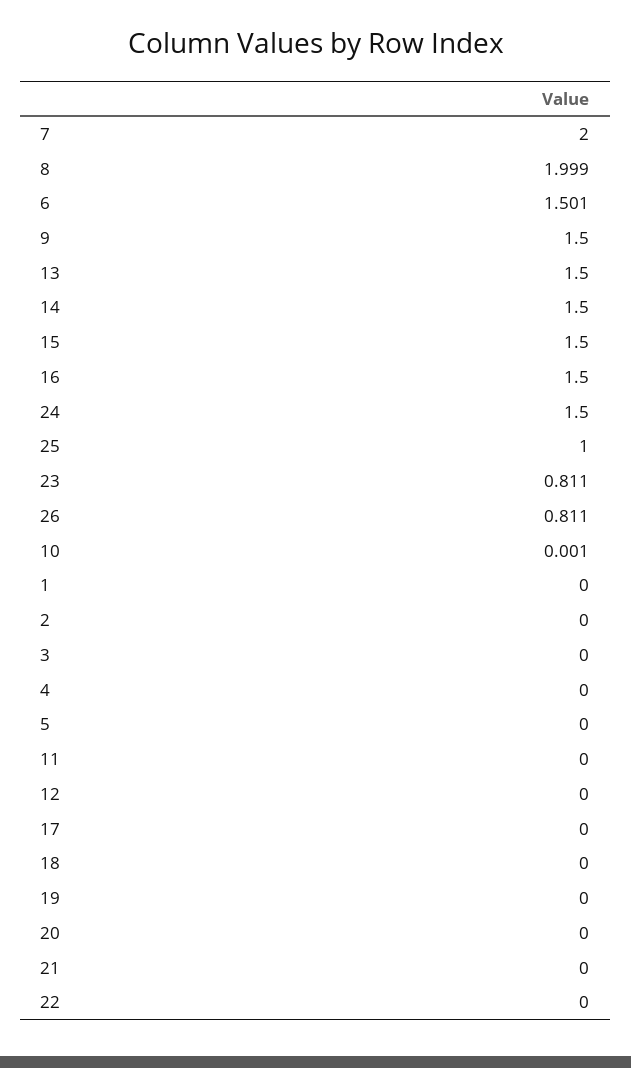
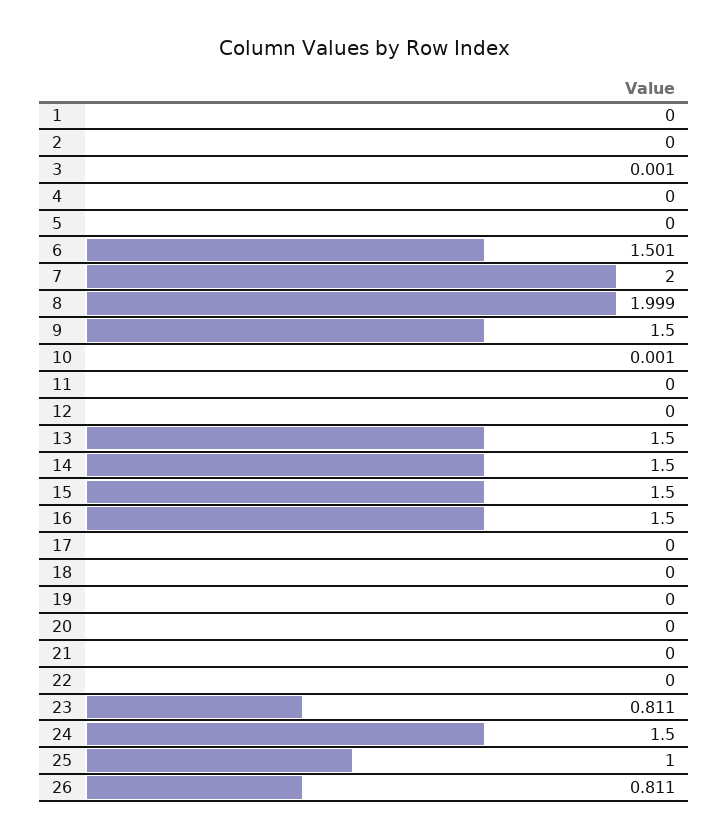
3: 0 -> 0.001

